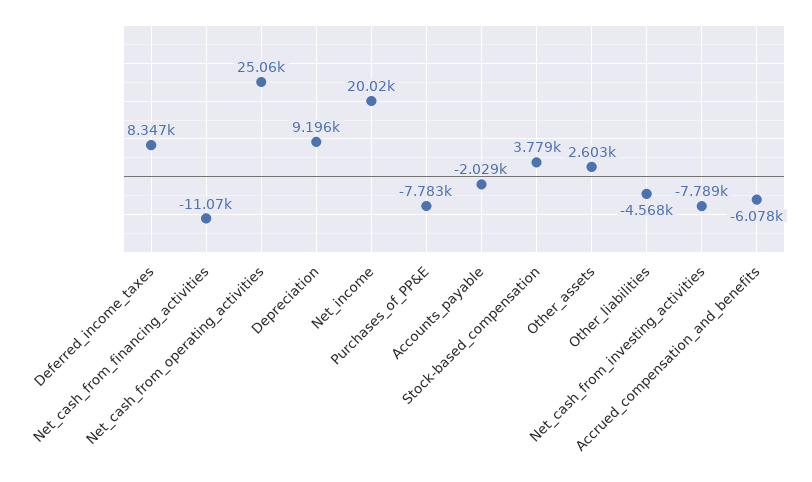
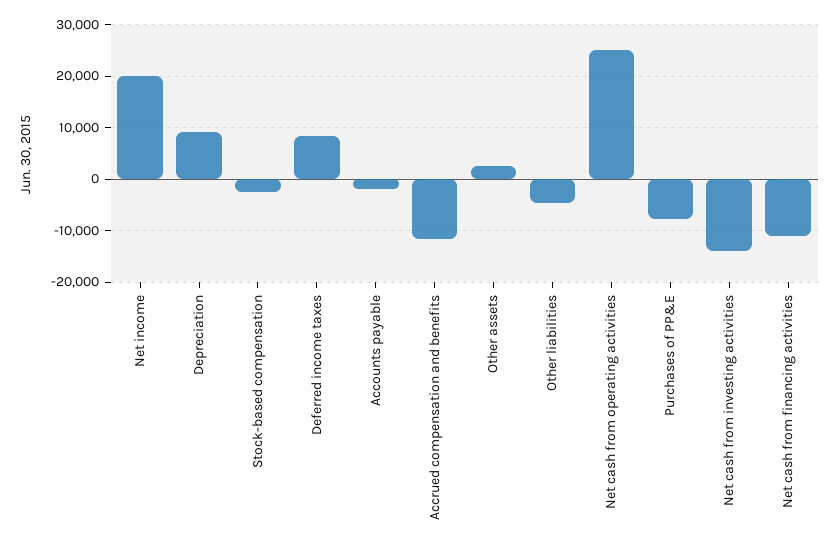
Stock-based_compensation: 3779 -> -2000
Net_cash_from_investing_activities: -7789 -> -14000
Accrued_compensation_and_benefits: -6078 -> -12000

